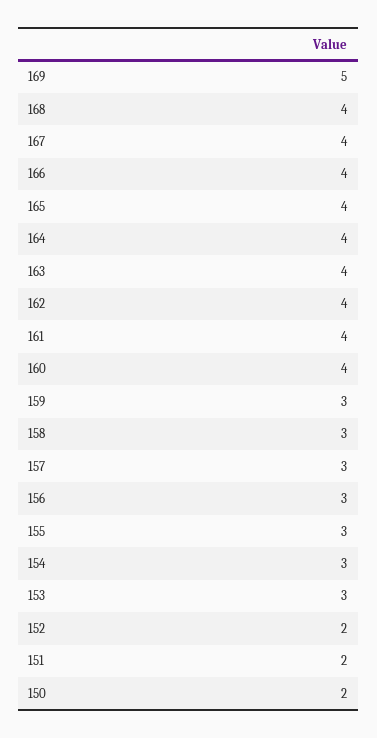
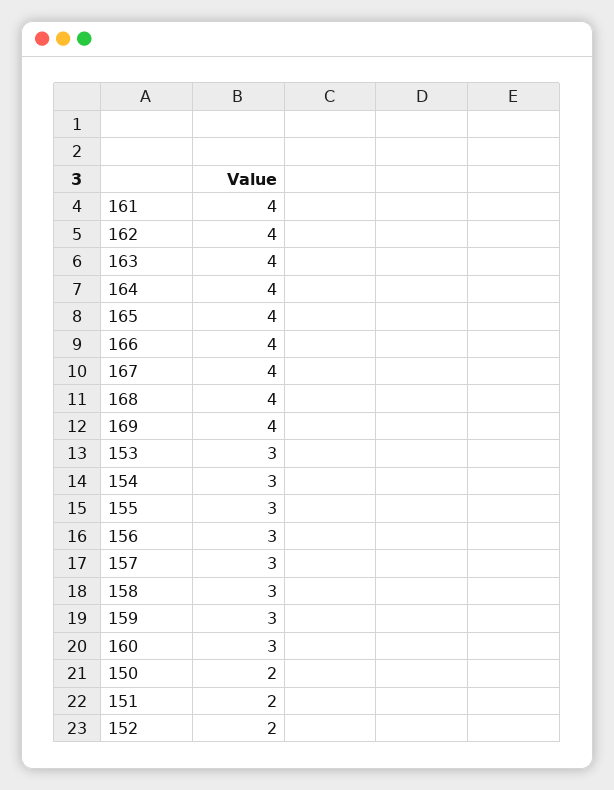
169: 5 -> 4
160: 4 -> 3

